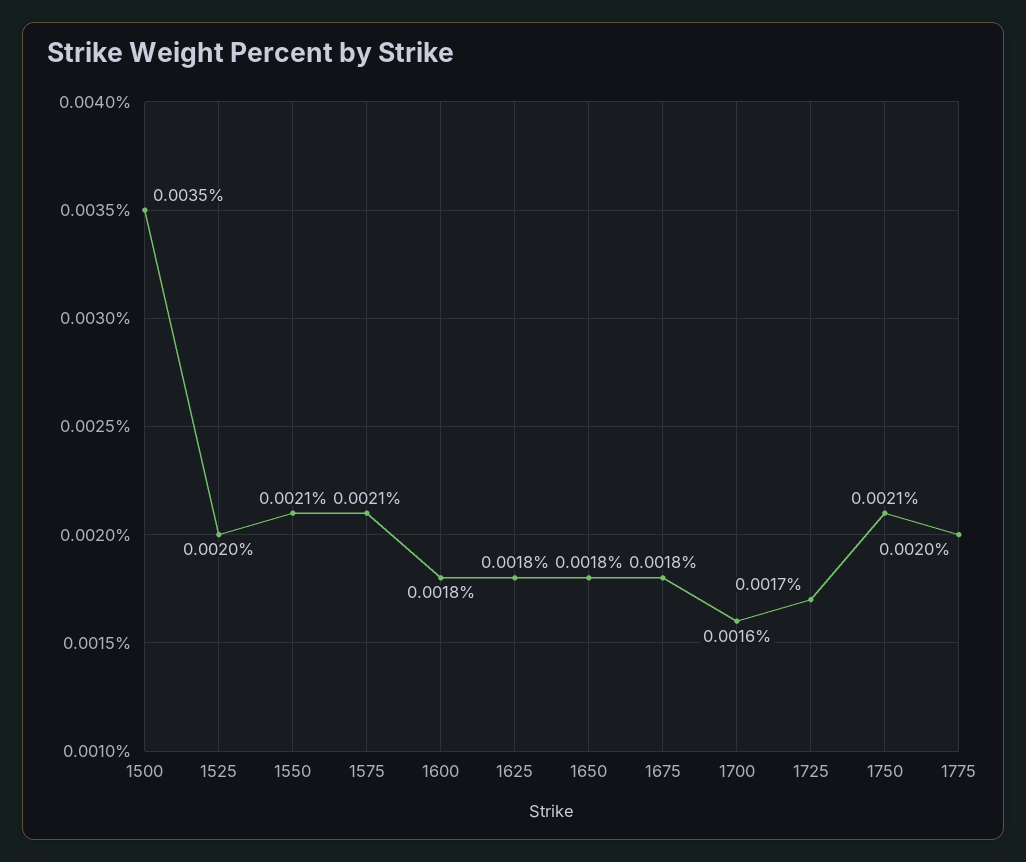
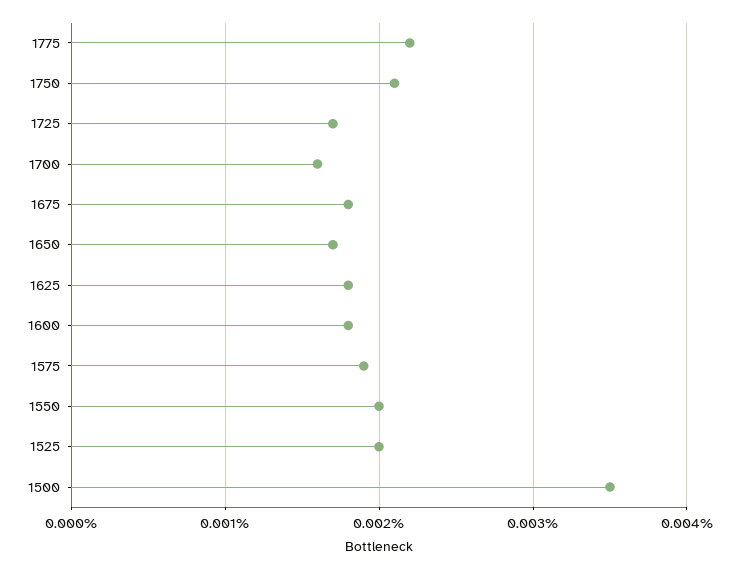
1550: 0.0021 -> 0.002
1575: 0.0021 -> 0.0019
1650: 0.0018 -> 0.0017
1775: 0.002 -> 0.0022

